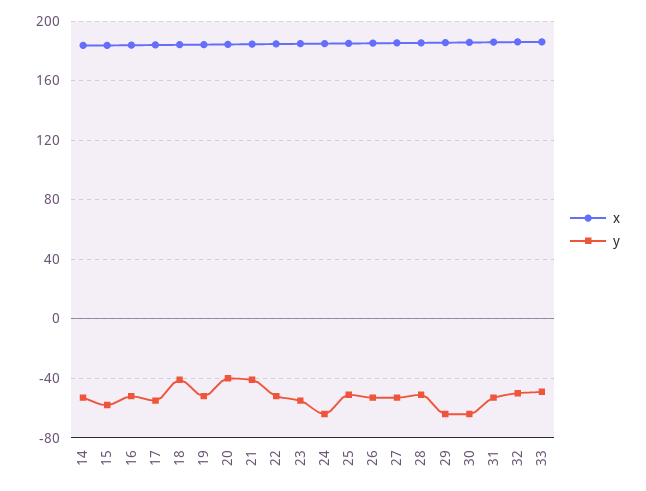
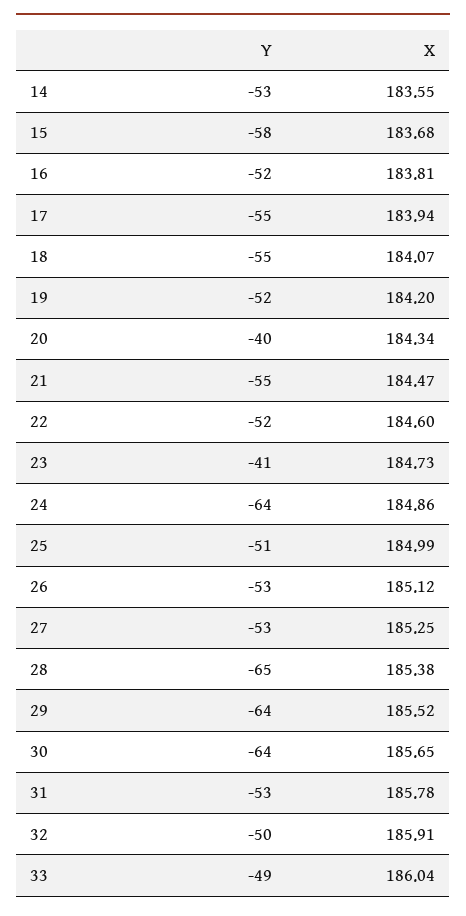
y, 18: -40 -> -55
y, 21: -40 -> -55
y, 23: -55 -> -41
y, 28: -50 -> -65

